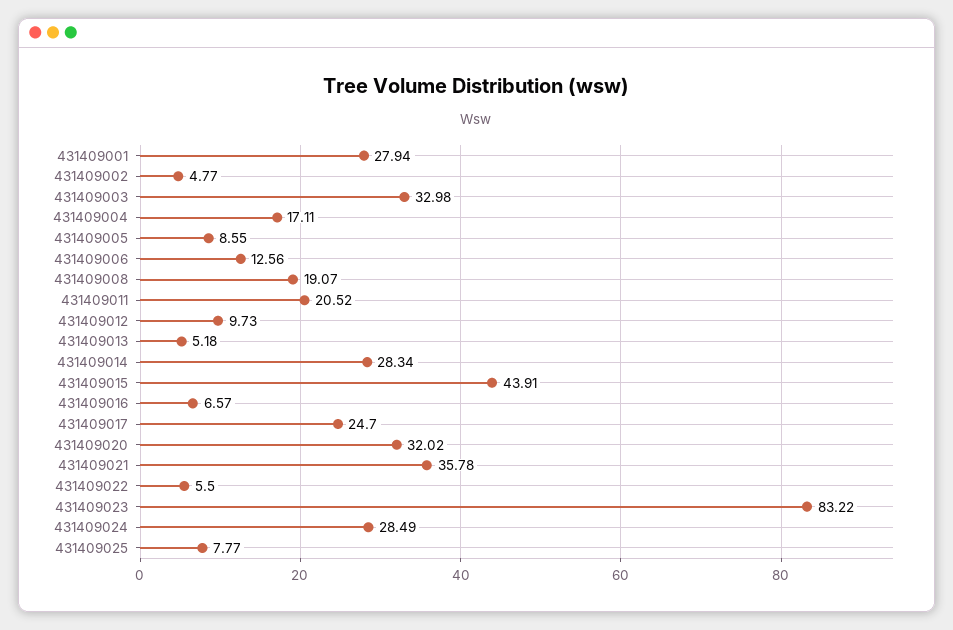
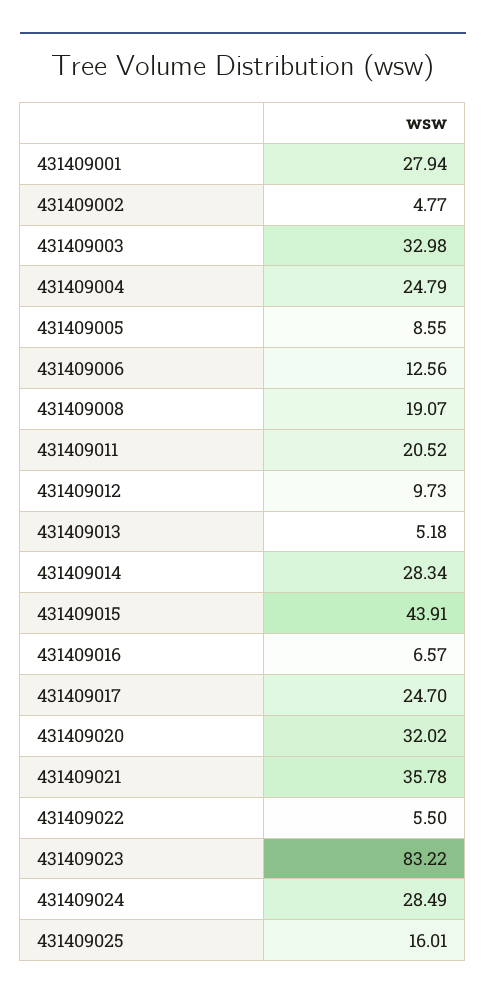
431409004: 17.11 -> 24.79
431409025: 7.77 -> 16.01

